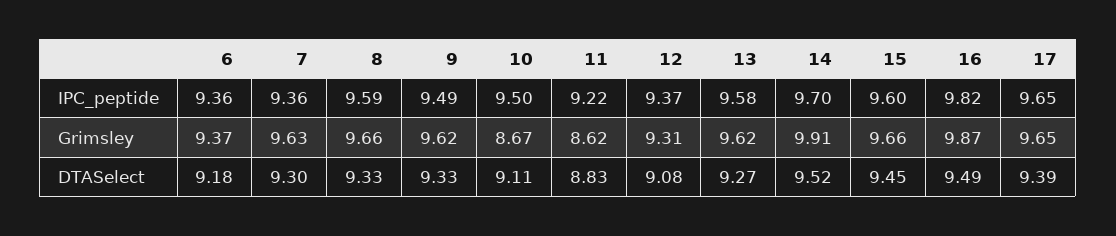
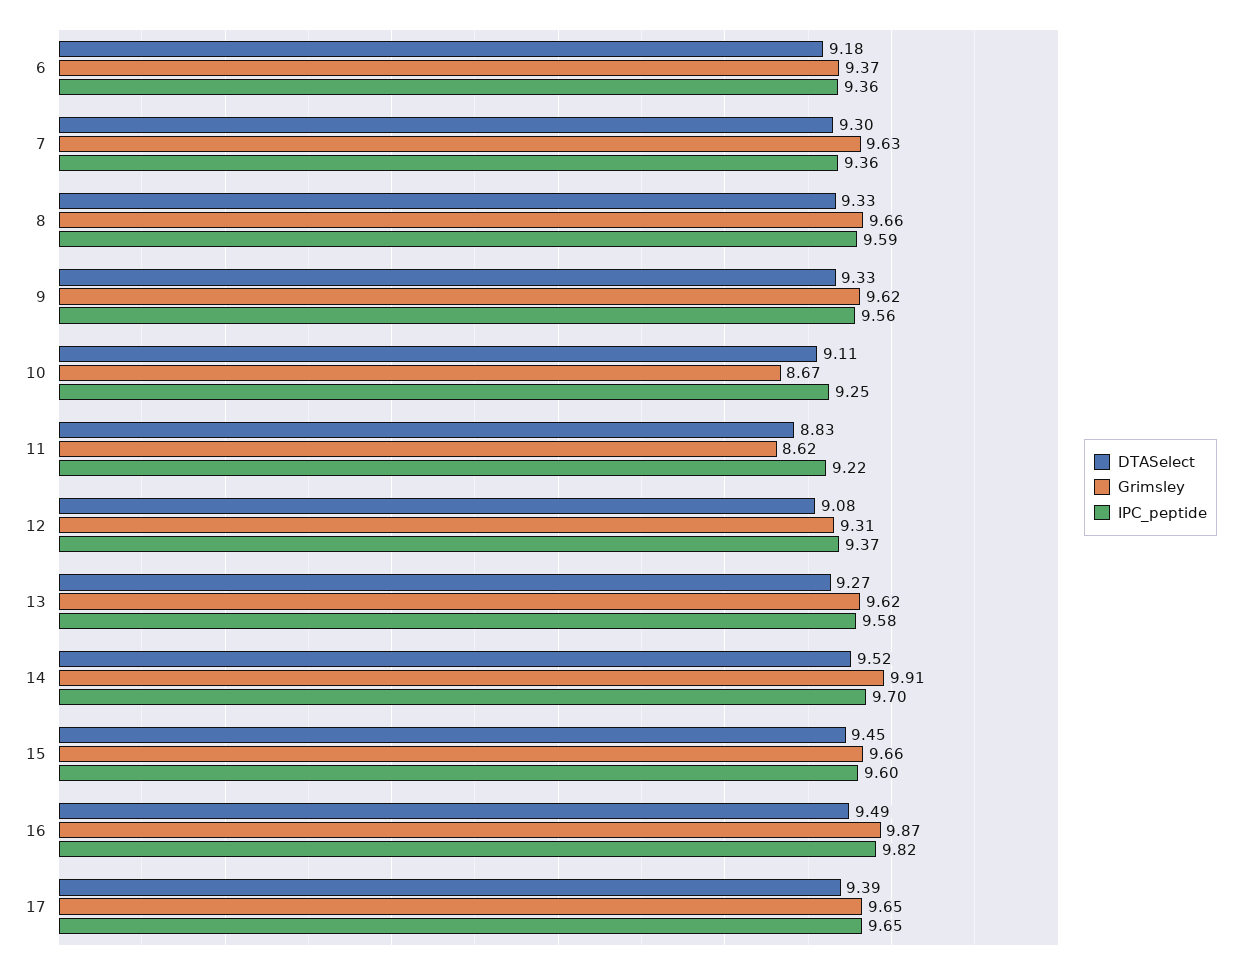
IPC_peptide, 9: 9.49 -> 9.56
IPC_peptide, 10: 9.5 -> 9.25

